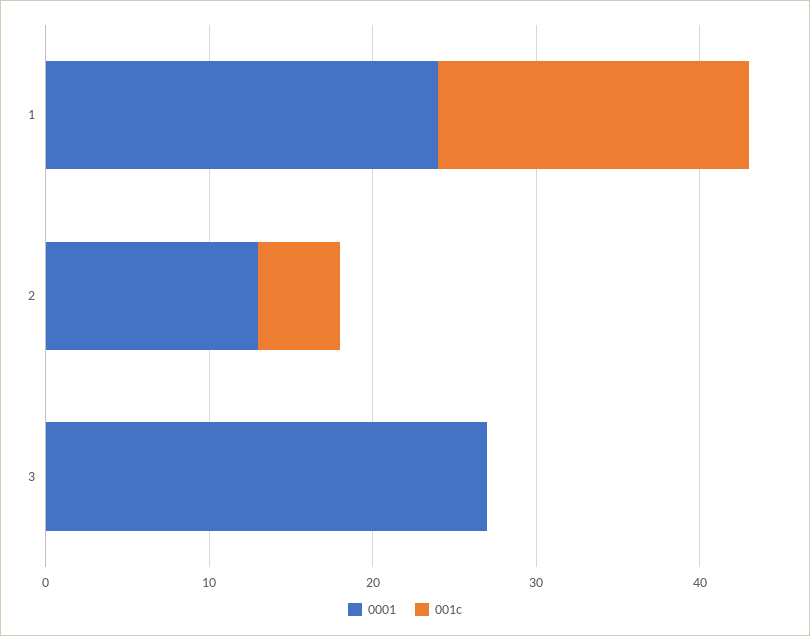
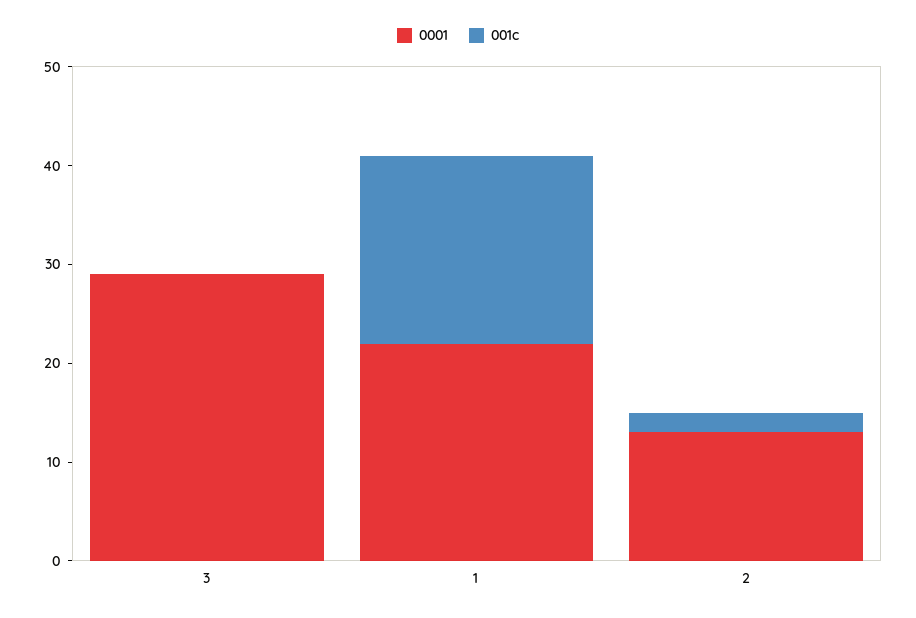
0001, 1: 24 -> 22
001c, 2: 5 -> 2
0001, 3: 27 -> 29

